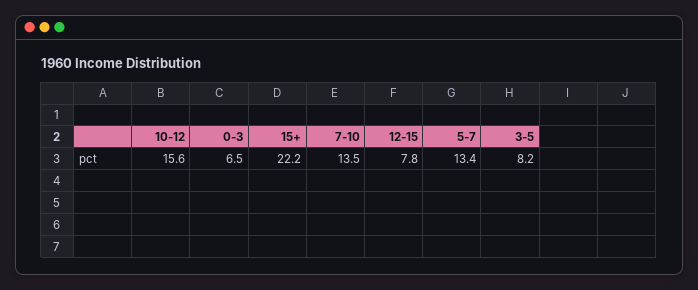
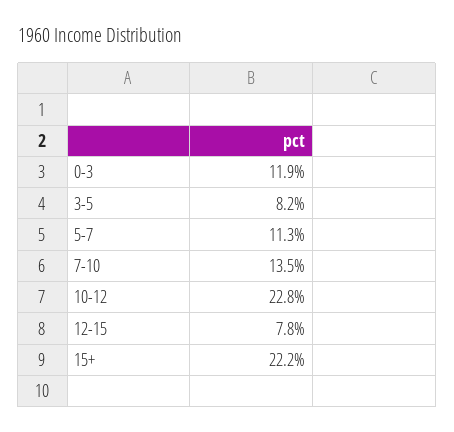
10-12: 15.6 -> 22.8
0-3: 6.5 -> 11.9
5-7: 13.4 -> 11.3

